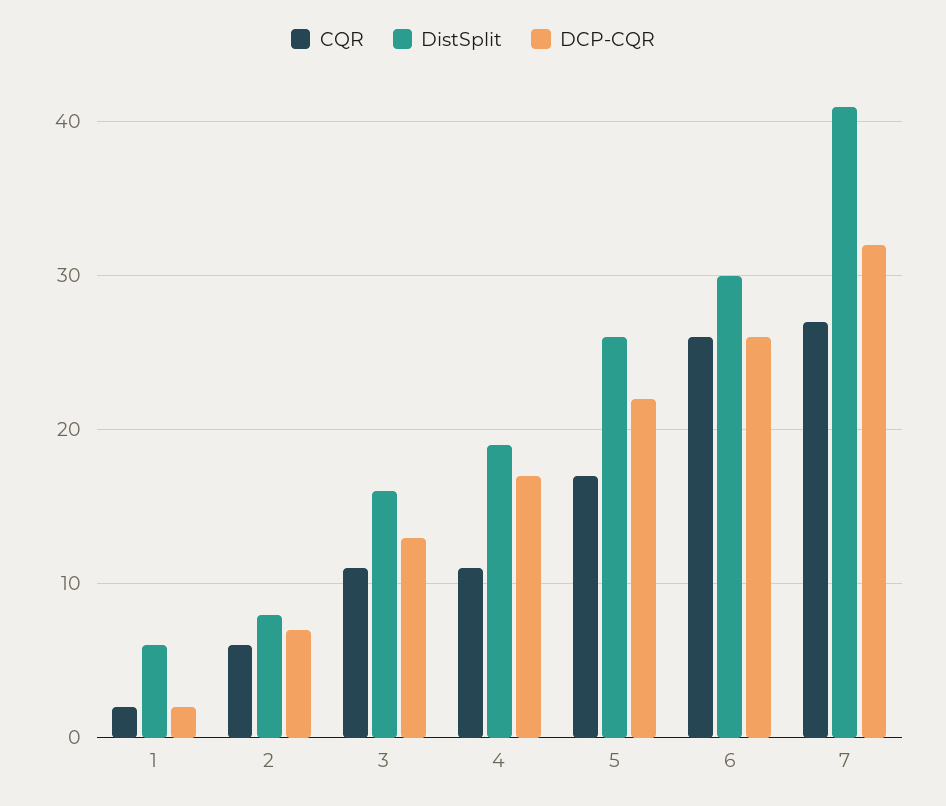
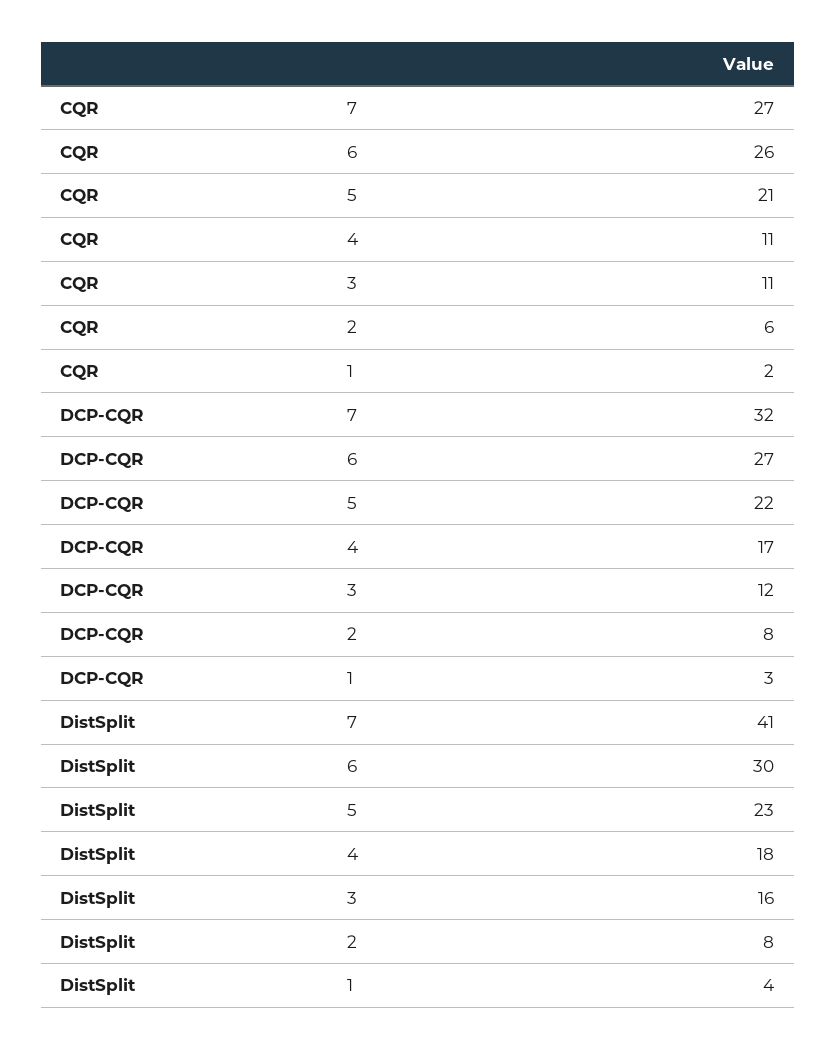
DistSplit, 1: 6 -> 4
DCP-CQR, 1: 2 -> 3
DCP-CQR, 2: 7 -> 8
DCP-CQR, 3: 13 -> 12
DistSplit, 4: 19 -> 18
CQR, 5: 17 -> 21
DistSplit, 5: 26 -> 23
DCP-CQR, 6: 26 -> 27

